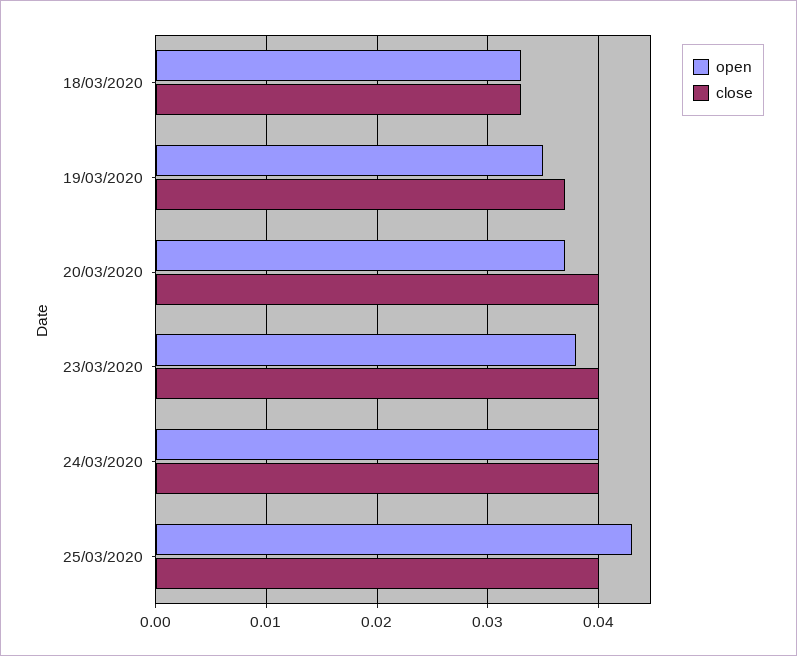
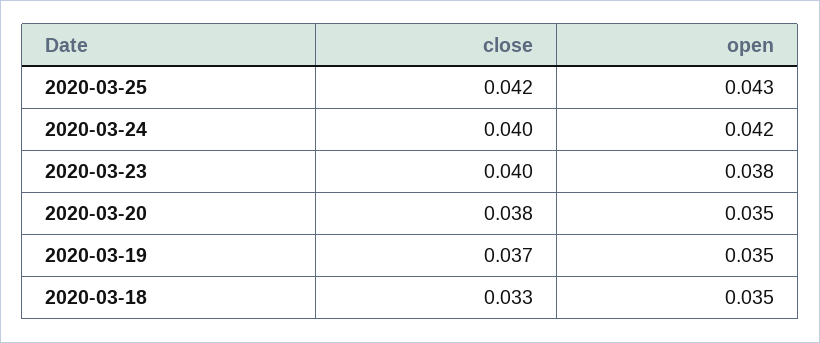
open, 18/03/2020: 0.033 -> 0.035
open, 20/03/2020: 0.037 -> 0.035
close, 20/03/2020: 0.04 -> 0.038
open, 24/03/2020: 0.04 -> 0.042
close, 25/03/2020: 0.04 -> 0.042

